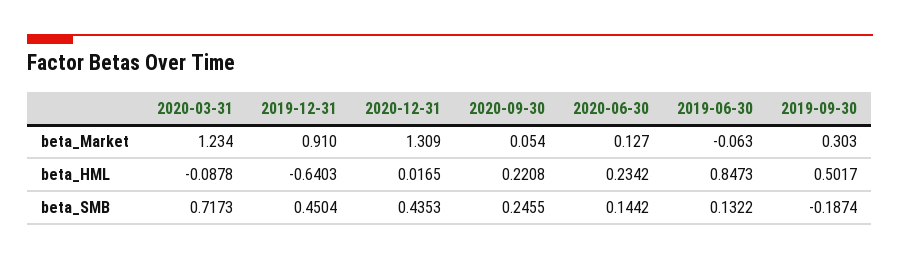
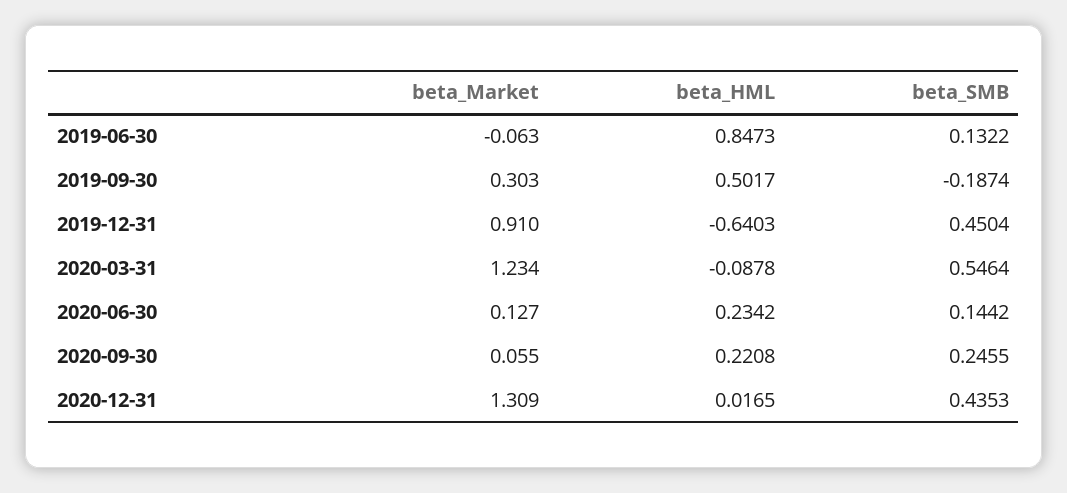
2020-09-30, beta_Market: 0.054 -> 0.055
2020-03-31, beta_SMB: 0.7173 -> 0.5464

